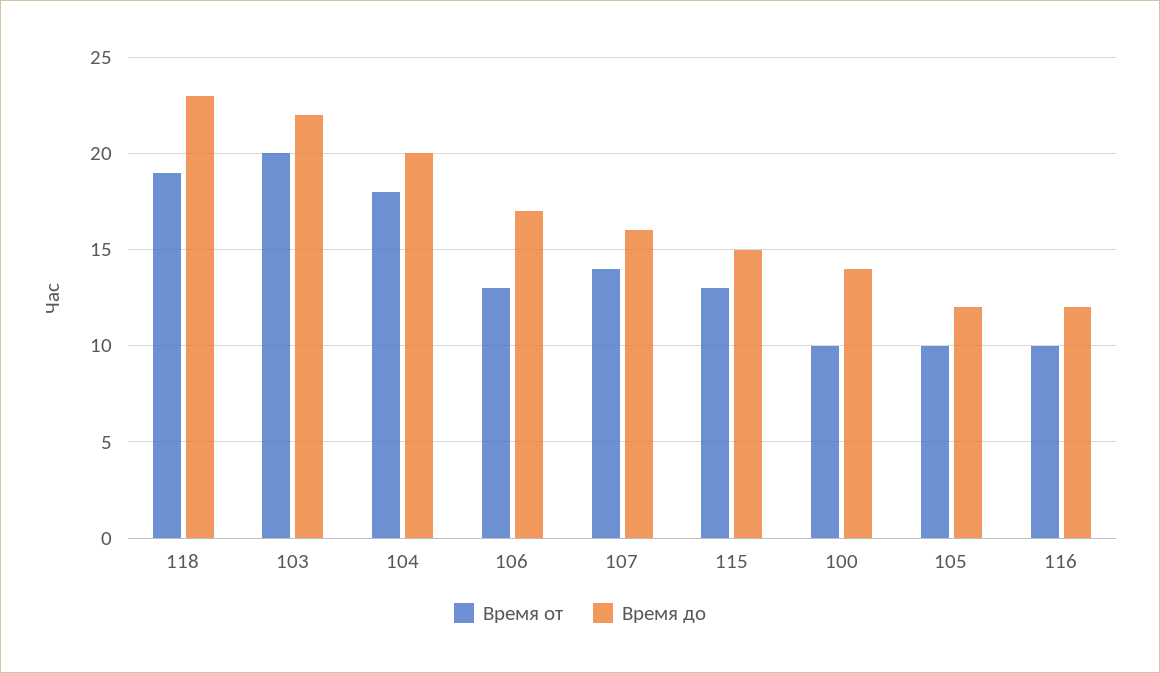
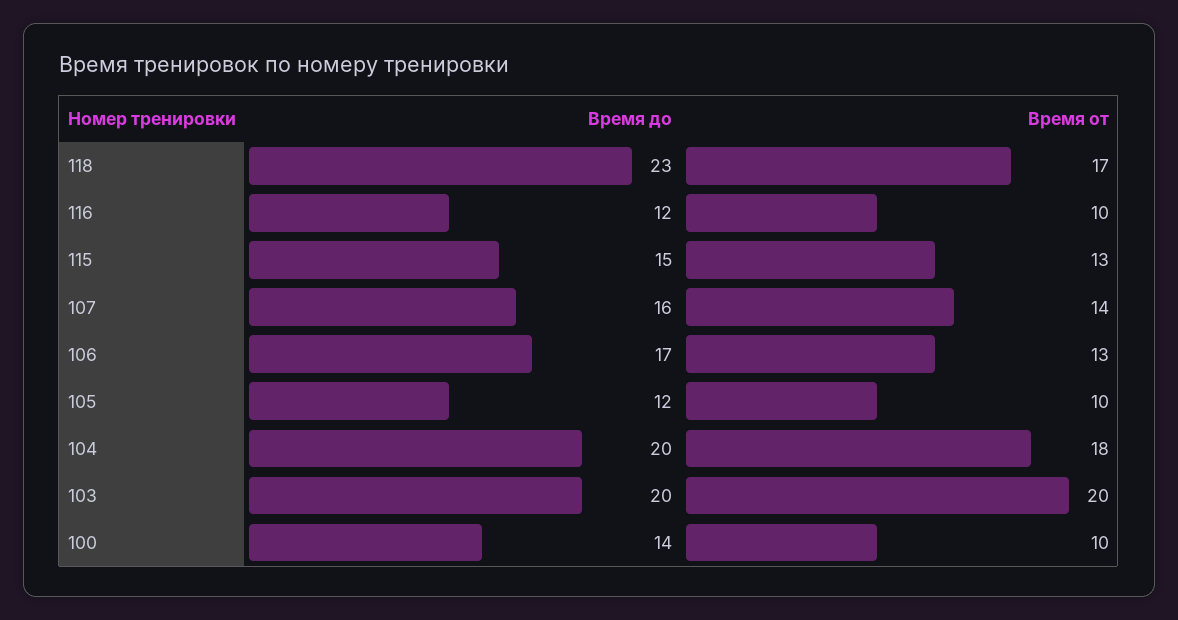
Время от, 118: 19 -> 17
Время до, 103: 22 -> 20

